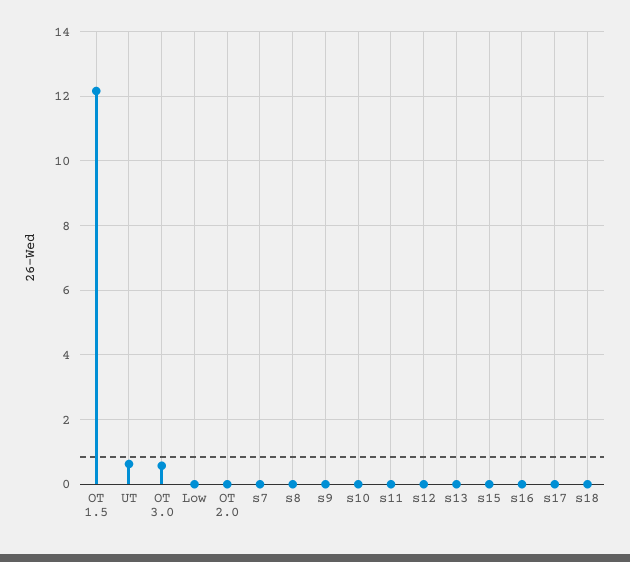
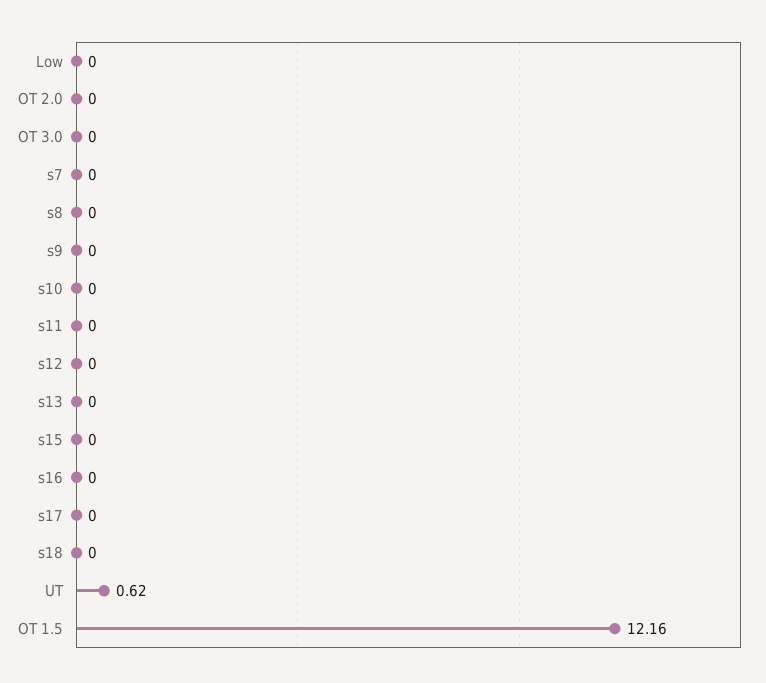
OT 3.0: 0.6 -> 0

